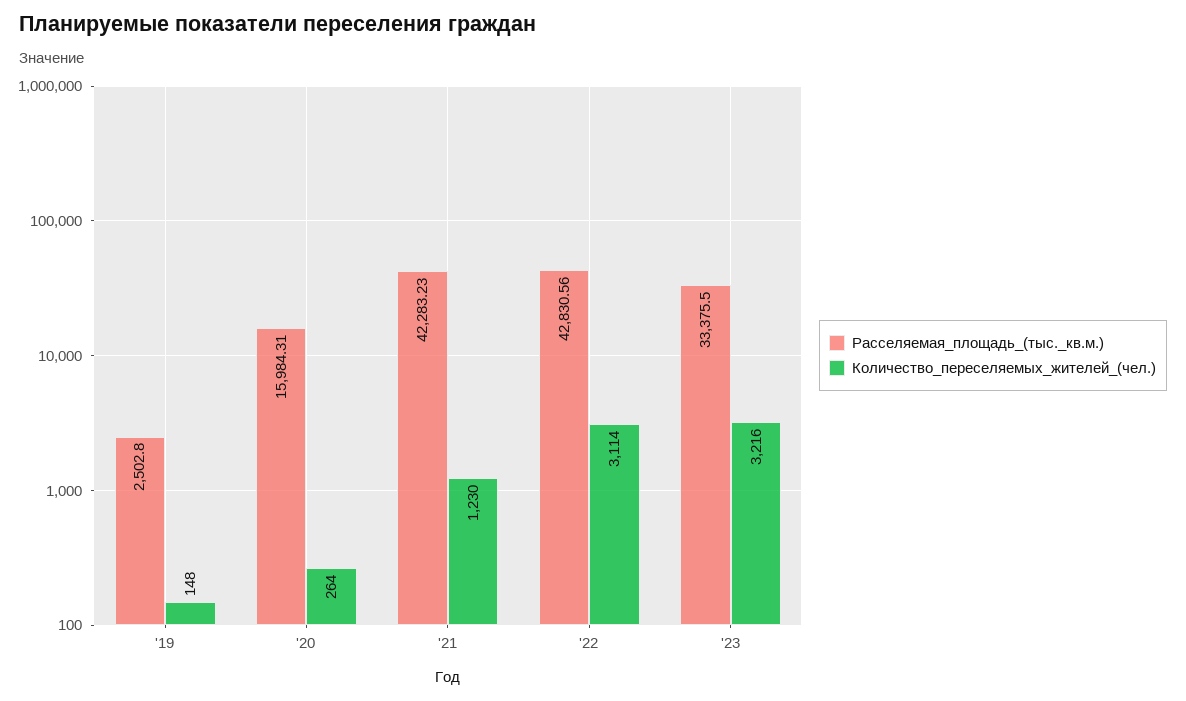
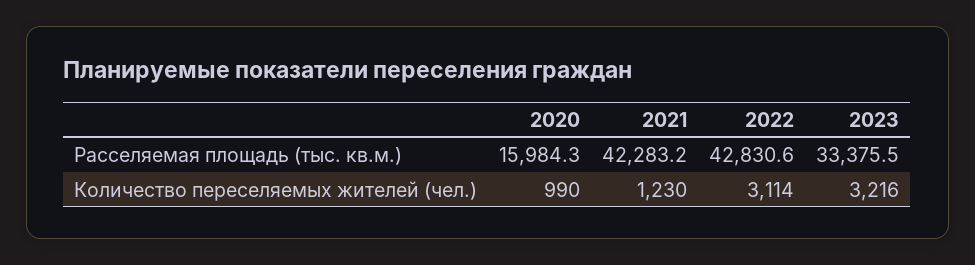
Расселяемая_площадь_(тыс._кв.м.), '19: 2502.8 -> none
Количество_переселяемых_жителей_(чел.), '19: 148 -> none
Количество_переселяемых_жителей_(чел.), '20: 264 -> 990

